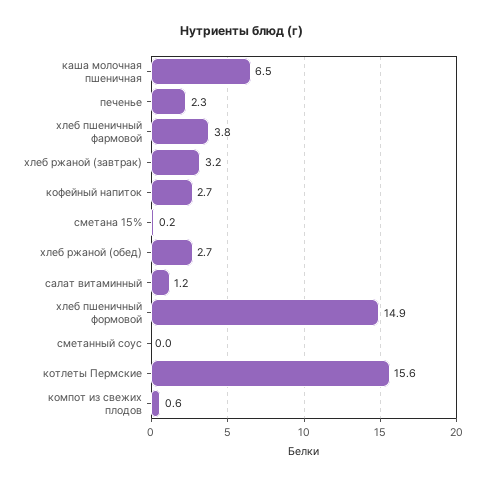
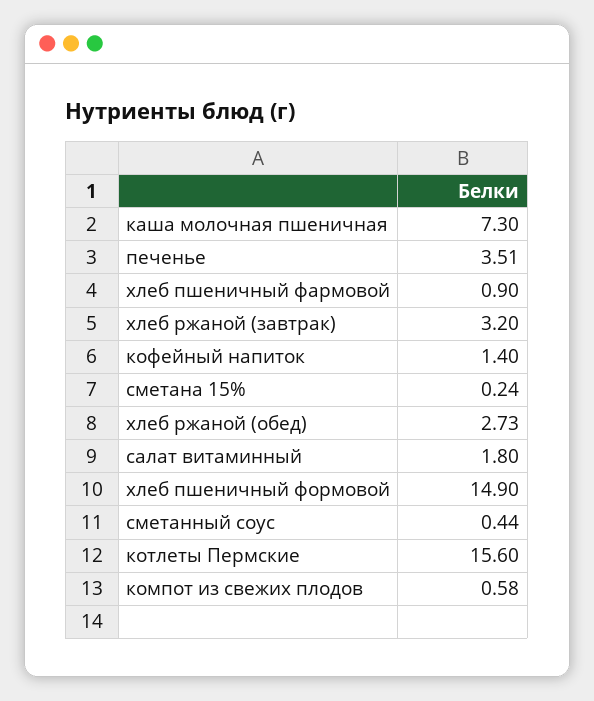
каша молочная пшеничная: 6.5 -> 7.3
печенье: 2.3 -> 3.51
хлеб пшеничный фармовой: 3.8 -> 0.9
кофейный напиток: 2.7 -> 1.4
салат витаминный: 1.2 -> 1.8
сметанный соус: 0 -> 0.44

